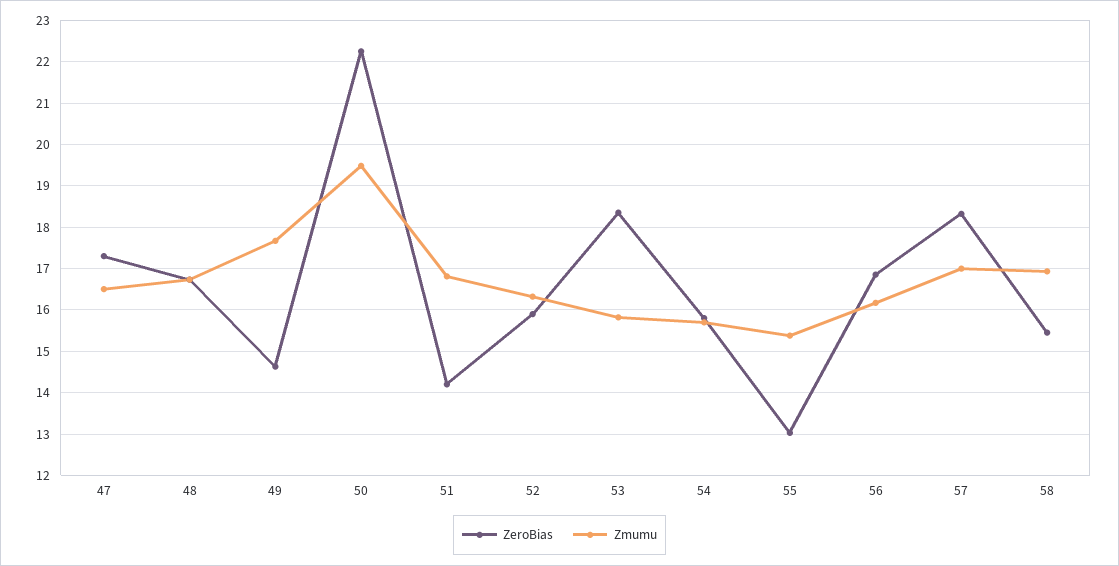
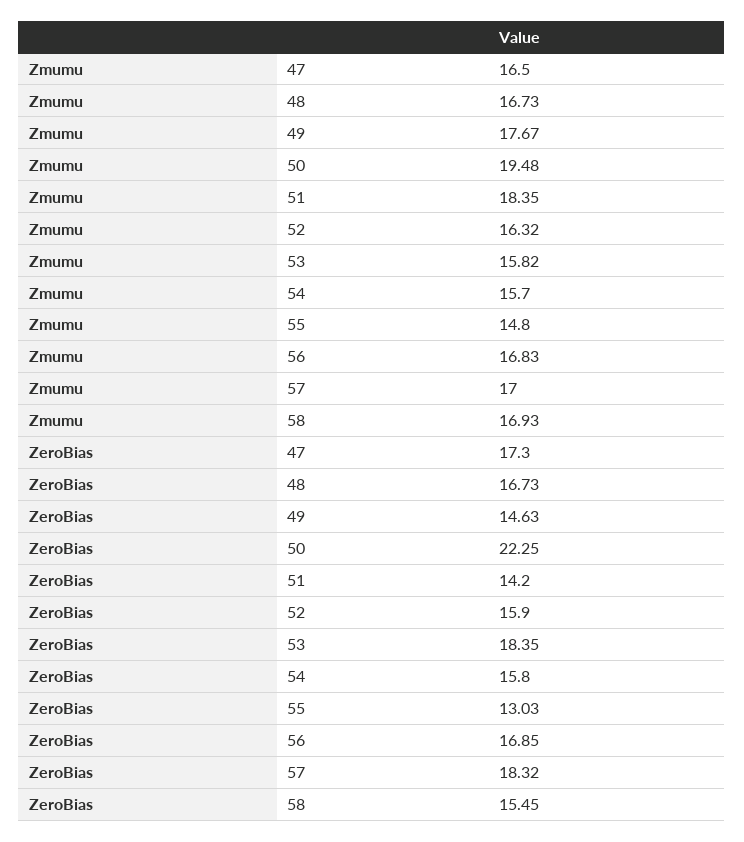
Zmumu, 51: 16.8 -> 18.35
Zmumu, 55: 15.4 -> 14.8
Zmumu, 56: 16.2 -> 16.83

